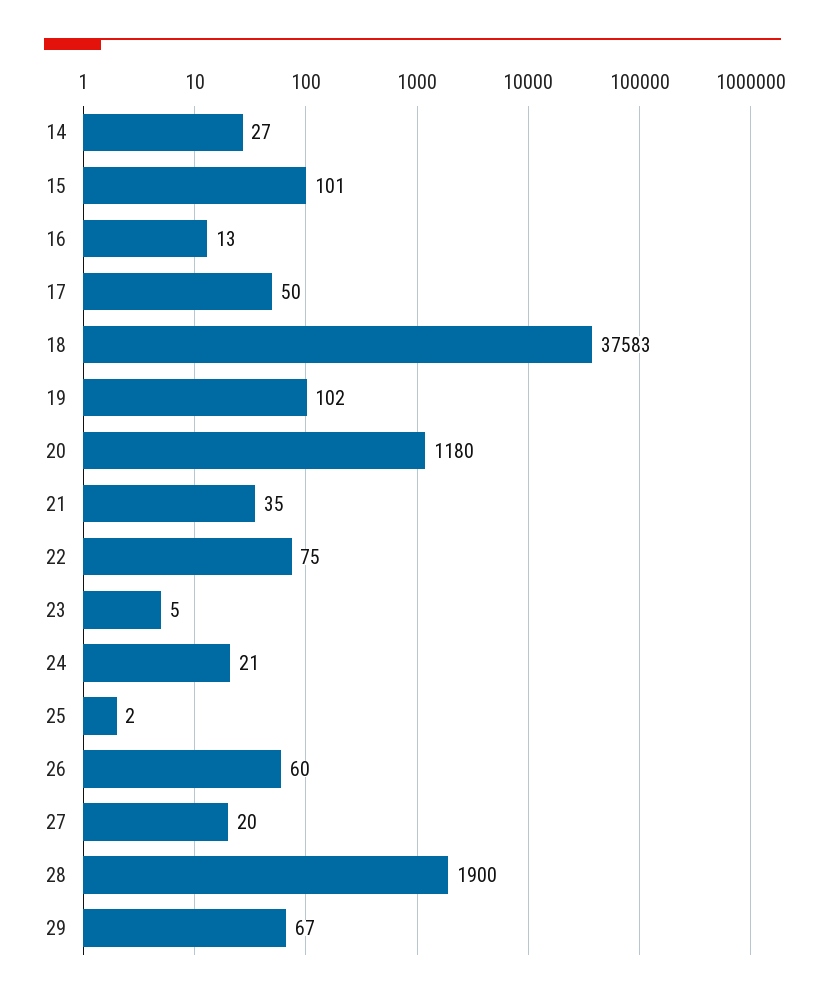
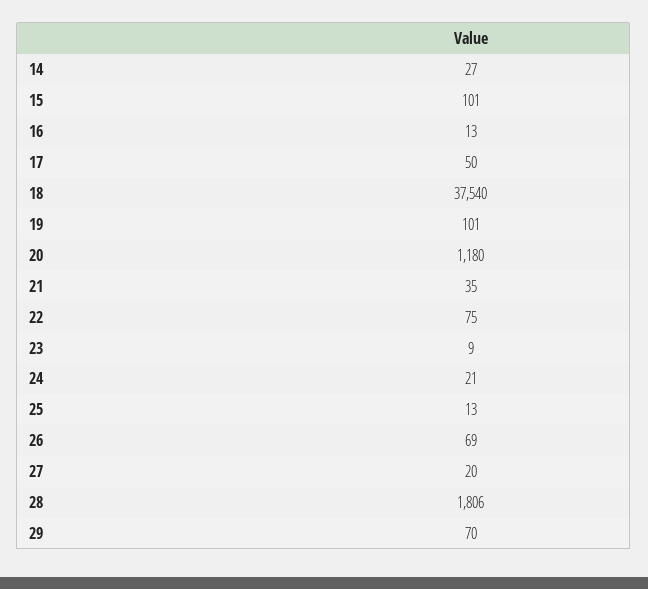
18: 37583 -> 37540
19: 102 -> 101
23: 5 -> 9
25: 2 -> 13
26: 60 -> 69
28: 1900 -> 1806
29: 67 -> 70

